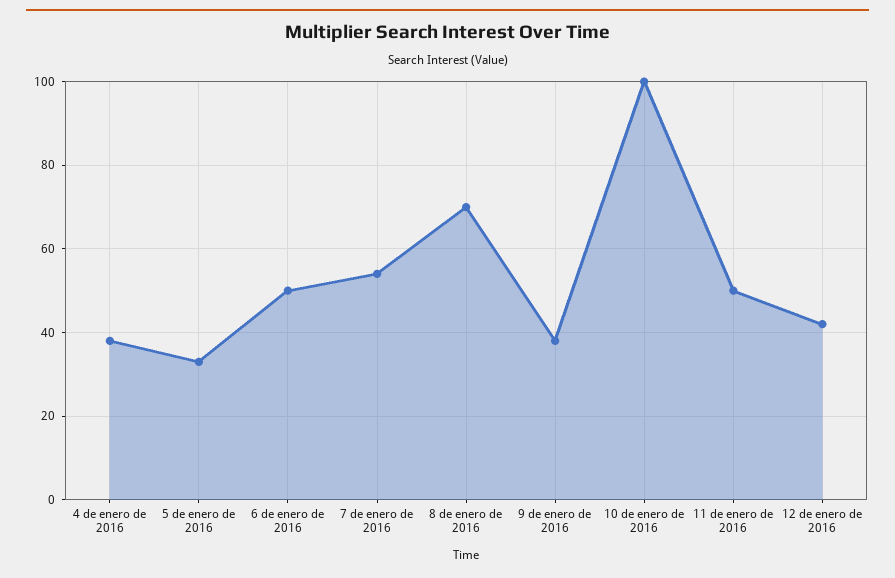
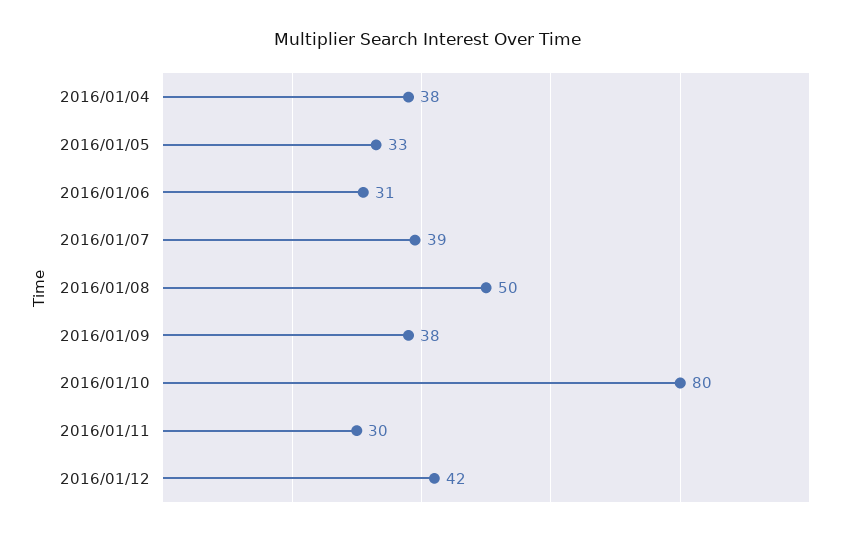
6 de enero de 2016: 50 -> 31
7 de enero de 2016: 55 -> 39
8 de enero de 2016: 70 -> 50
10 de enero de 2016: 100 -> 80
11 de enero de 2016: 50 -> 30

